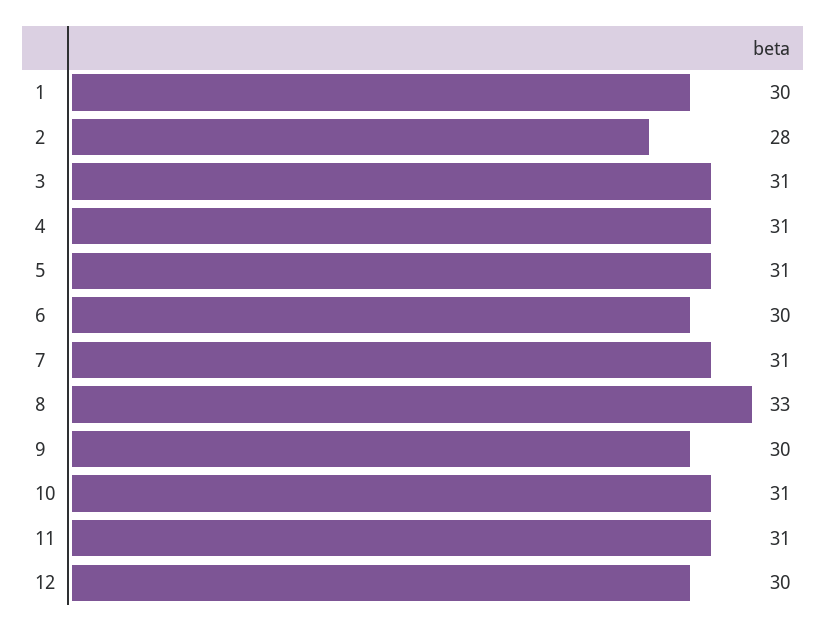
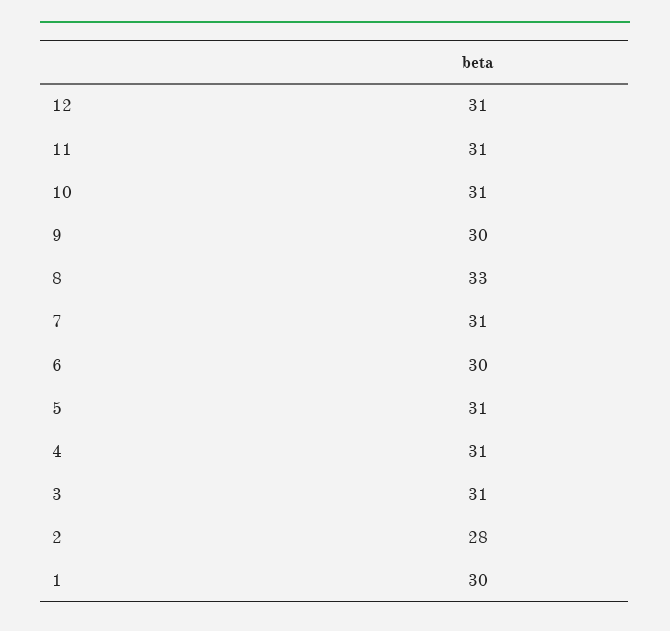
12: 30 -> 31

